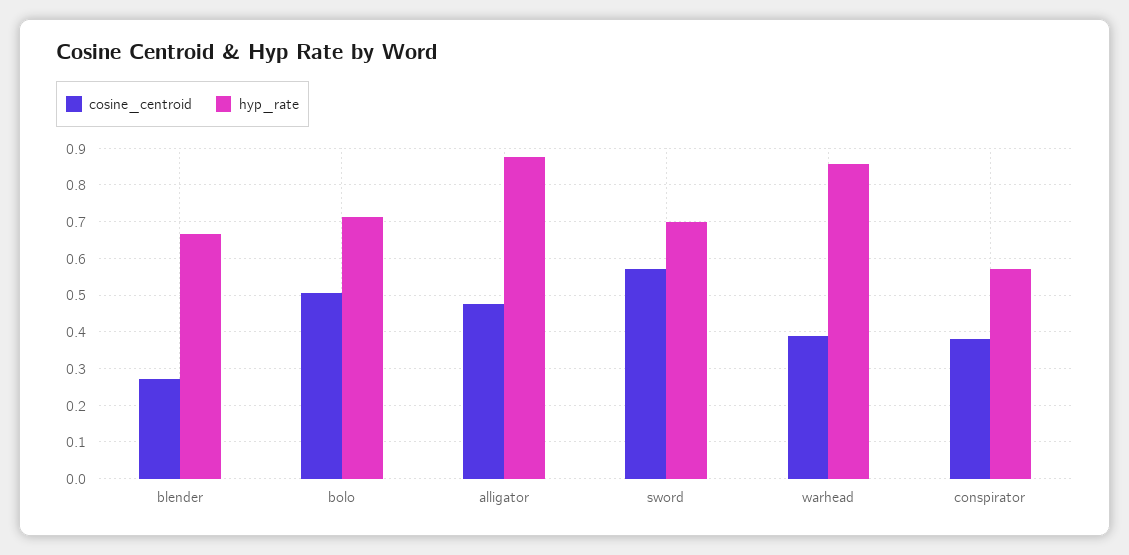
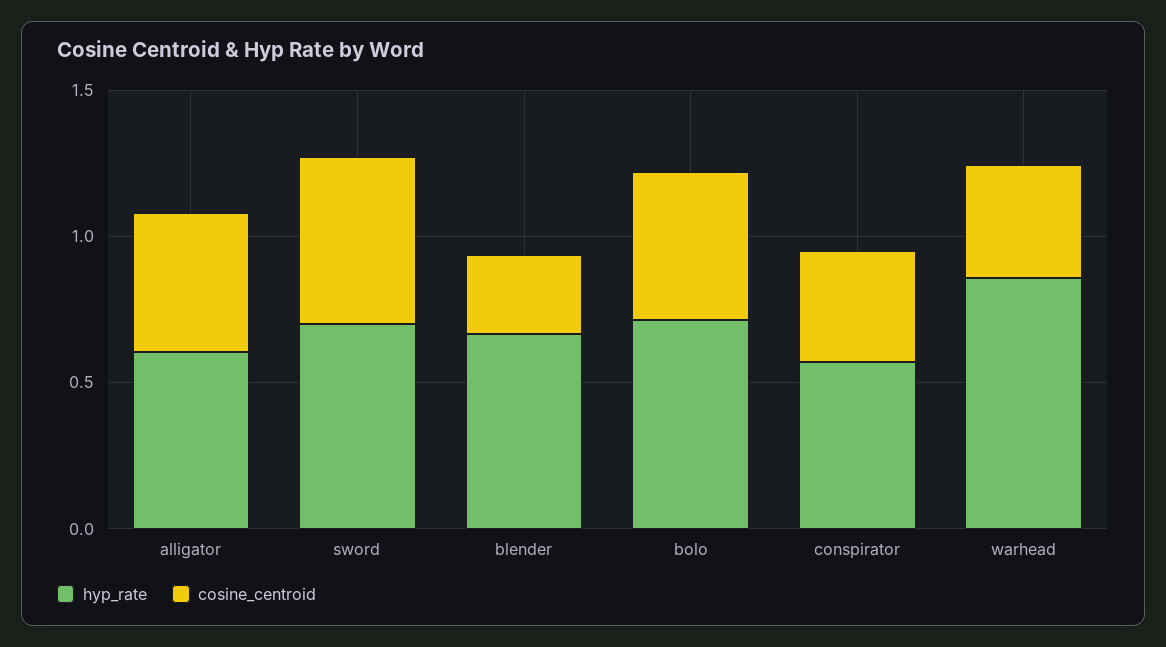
hyp_rate, alligator: 0.88 -> 0.6

